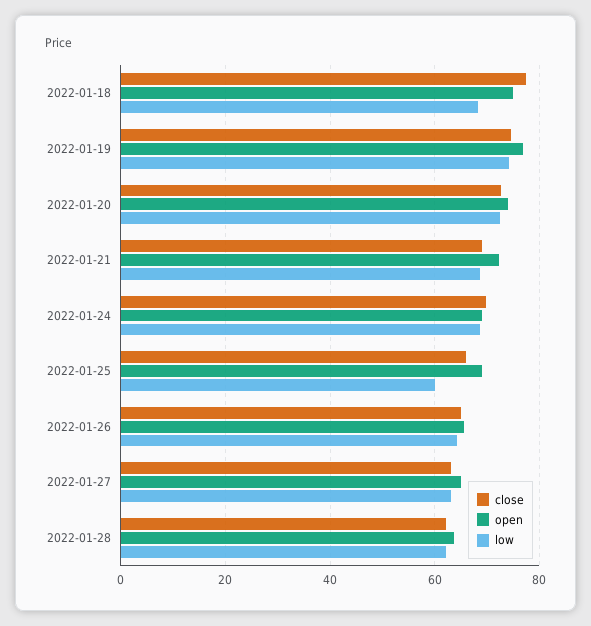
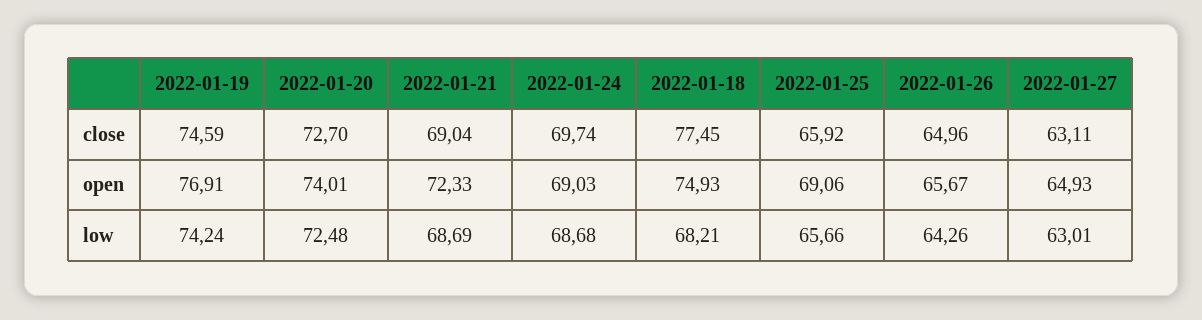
low, 2022-01-25: 60 -> 65.66
close, 2022-01-28: 62 -> none
open, 2022-01-28: 64 -> none
low, 2022-01-28: 62 -> none

